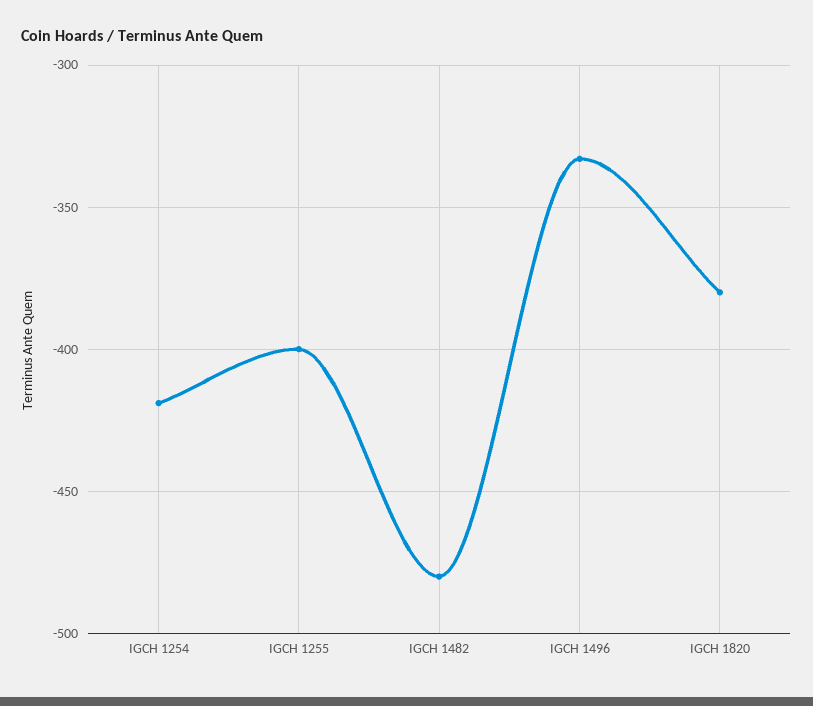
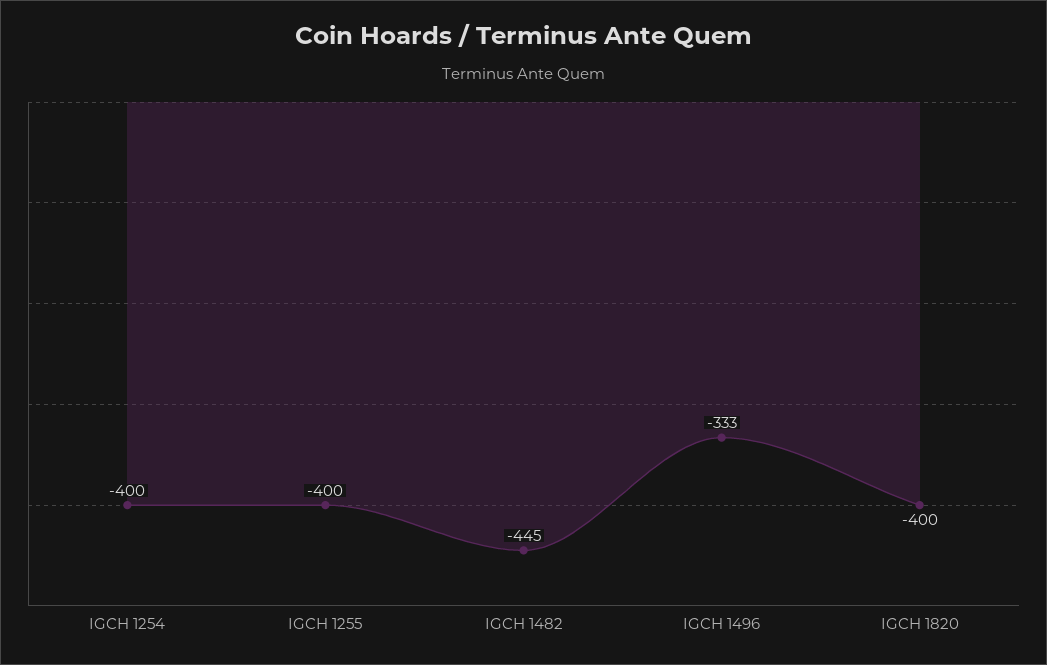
IGCH 1254: -420 -> -400
IGCH 1482: -480 -> -445
IGCH 1820: -380 -> -400

